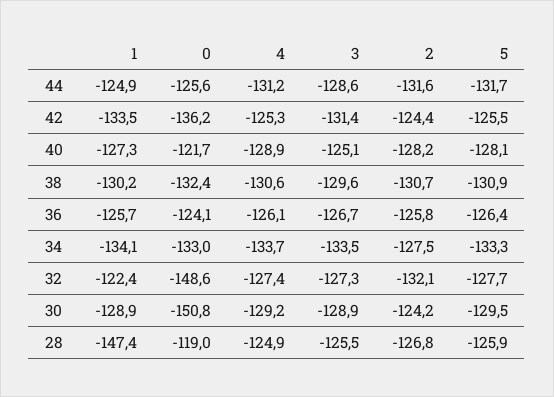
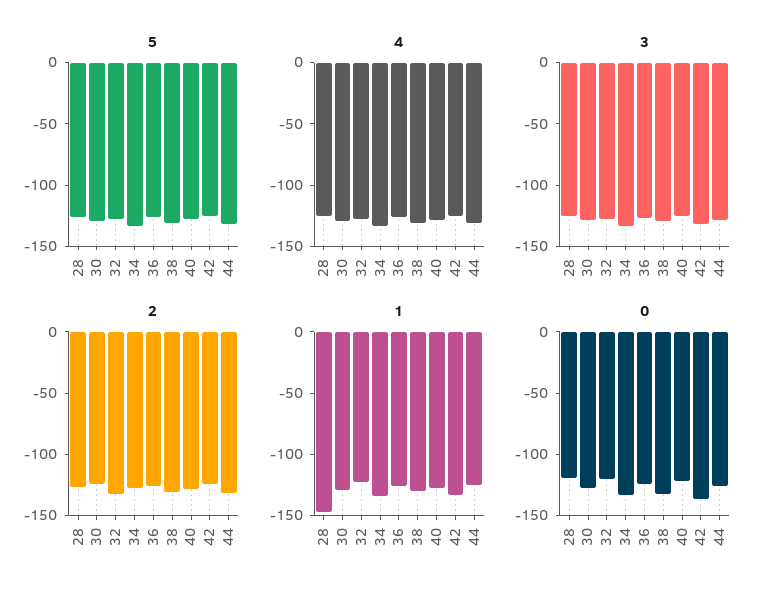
0, 32: -148.6 -> -120
0, 30: -150.8 -> -130

